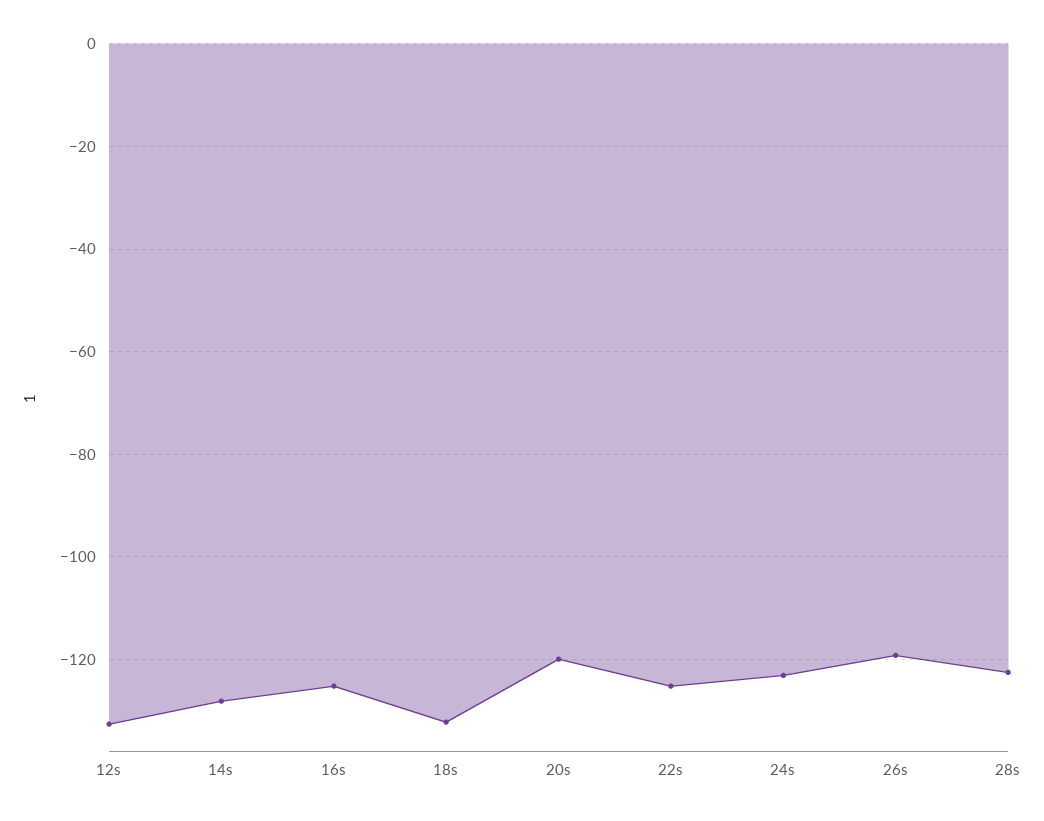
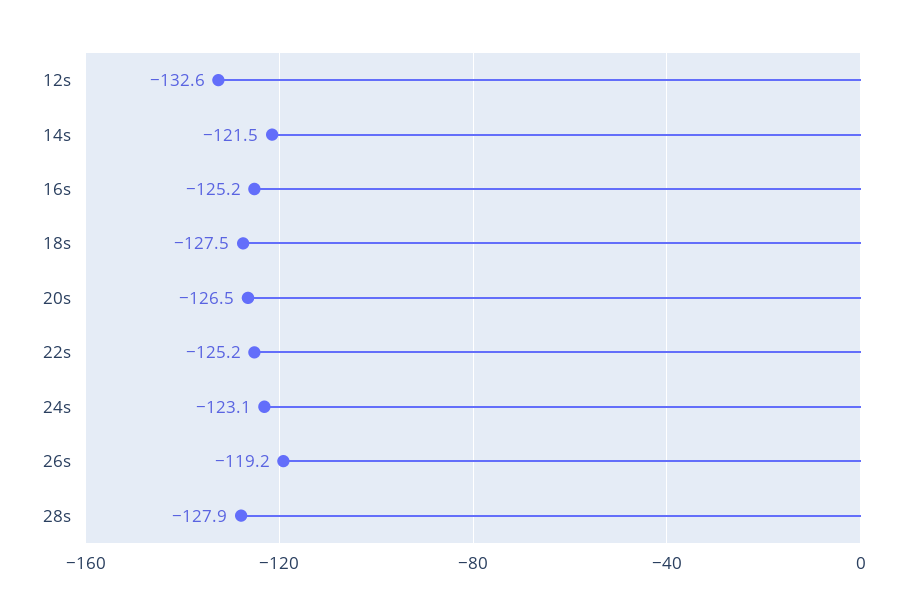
14s: -128 -> -121.5
18s: -132 -> -127.5
20s: -120 -> -126.5
28s: -122 -> -127.9

